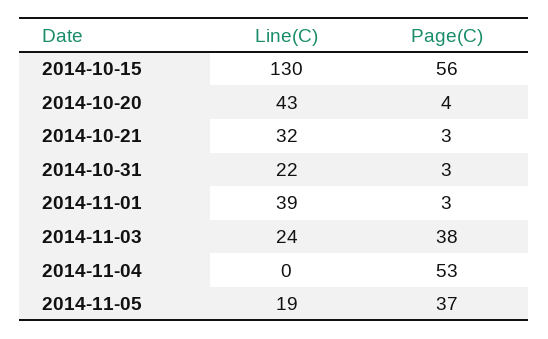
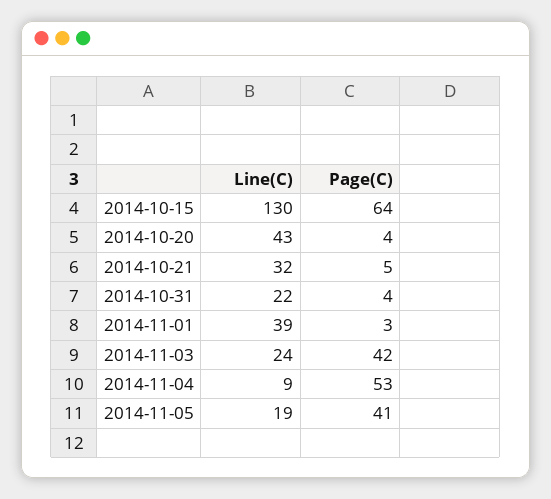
Page(C), 2014-10-15: 56 -> 64
Page(C), 2014-10-21: 3 -> 5
Page(C), 2014-10-31: 3 -> 4
Page(C), 2014-11-03: 38 -> 42
Line(C), 2014-11-04: 0 -> 9
Page(C), 2014-11-05: 37 -> 41

